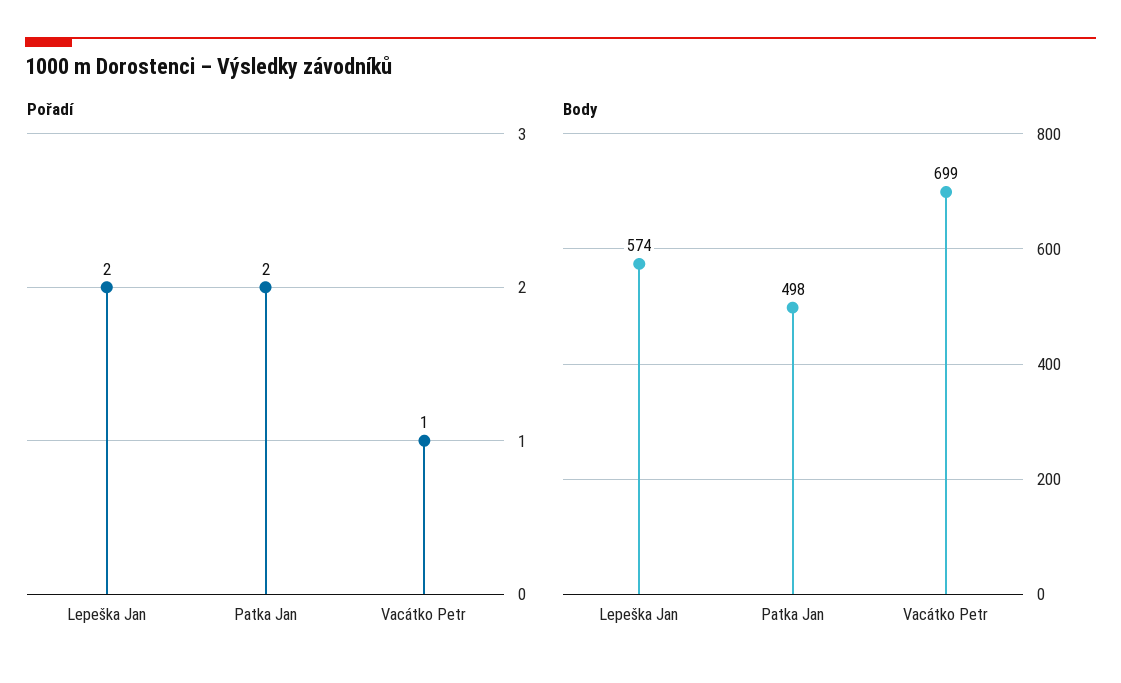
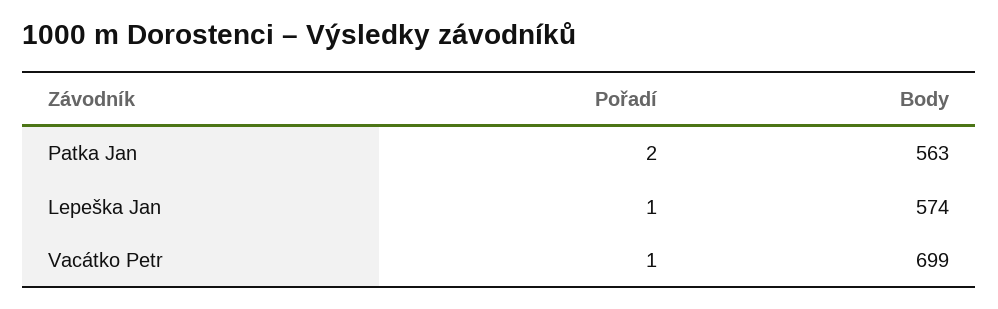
Pořadí, Lepeška Jan: 2 -> 1
Body, Patka Jan: 498 -> 563

